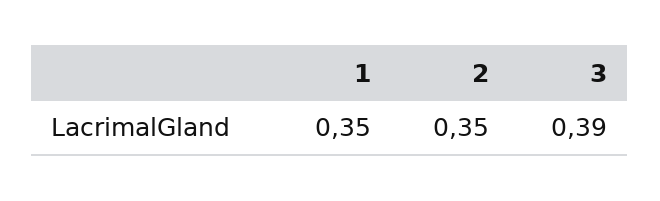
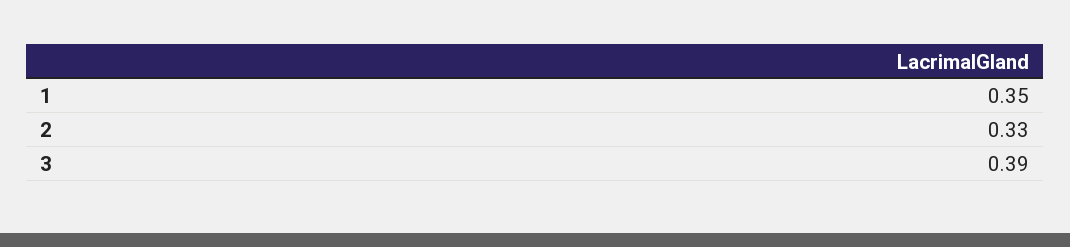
2: 0.35 -> 0.33

